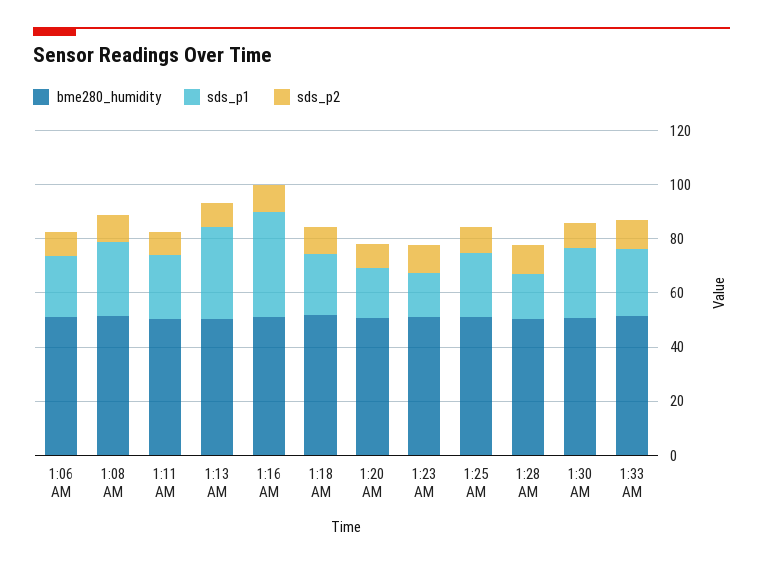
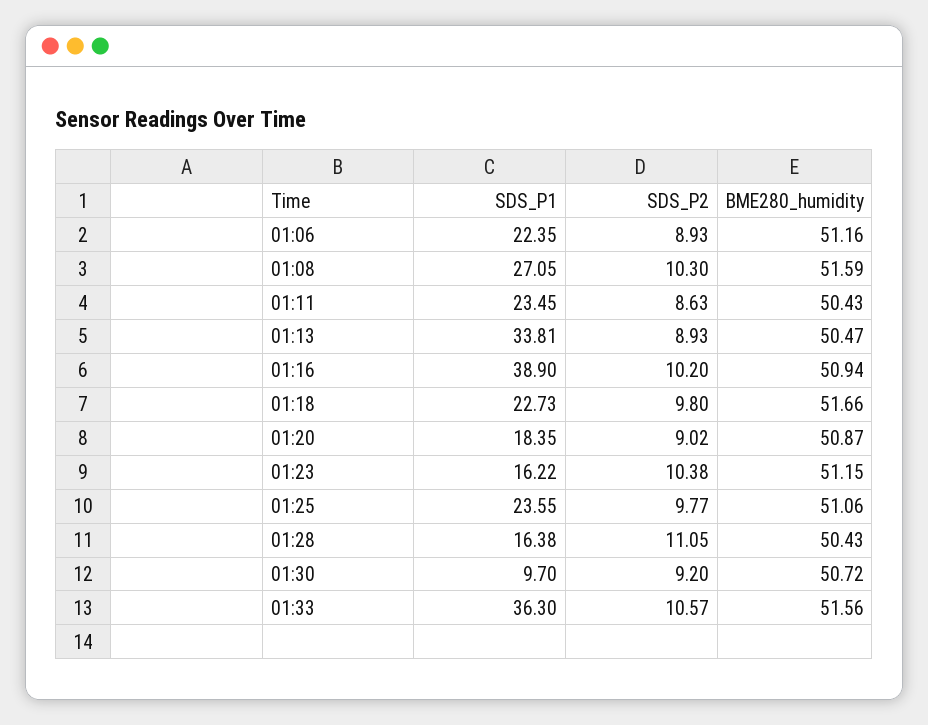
sds_p1, 1:30 AM: 25 -> 9.7
sds_p1, 1:33 AM: 25 -> 36.3

